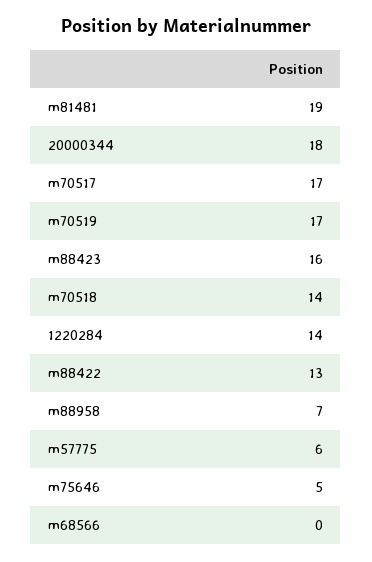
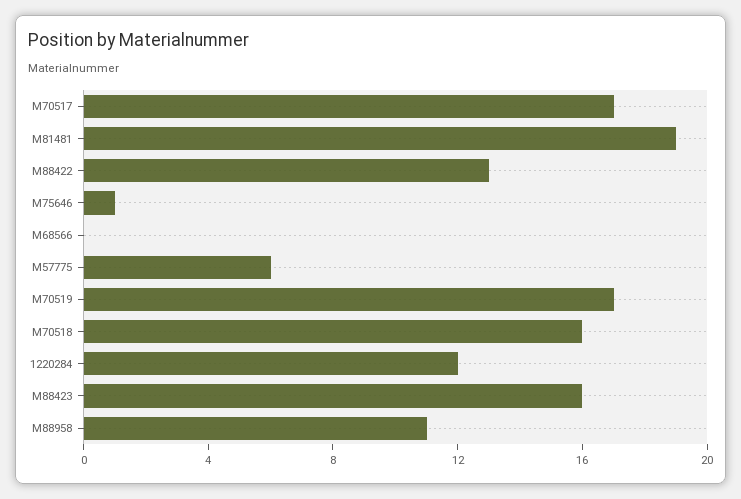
20000344: 18 -> none
m70518: 14 -> 16
1220284: 14 -> 12
m88958: 7 -> 11
m75646: 5 -> 1

